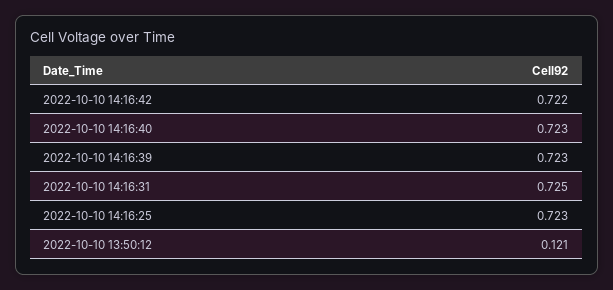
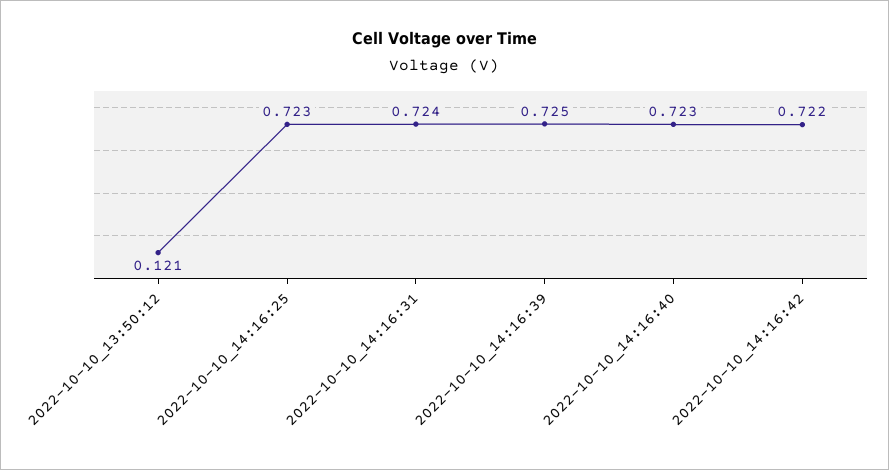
2022-10-10 14:16:39: 0.723 -> 0.725
2022-10-10 14:16:31: 0.725 -> 0.724

